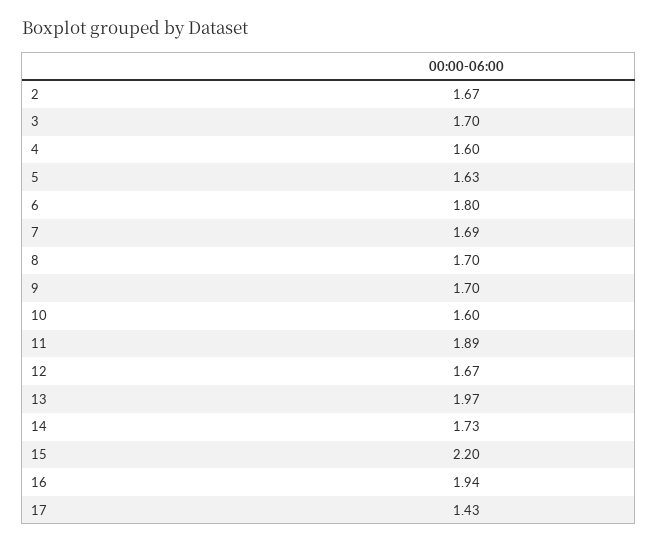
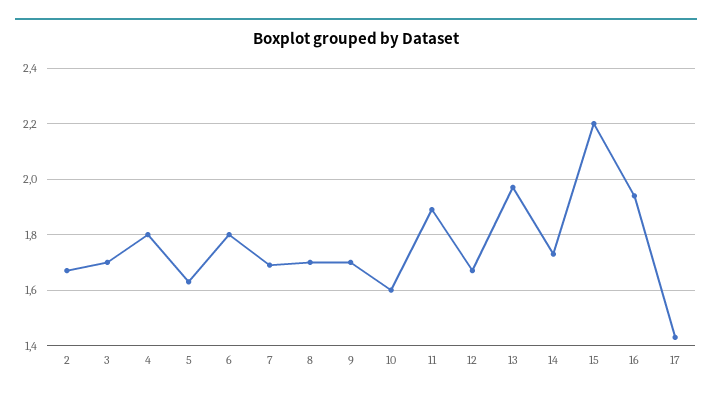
4: 1.6 -> 1.8

